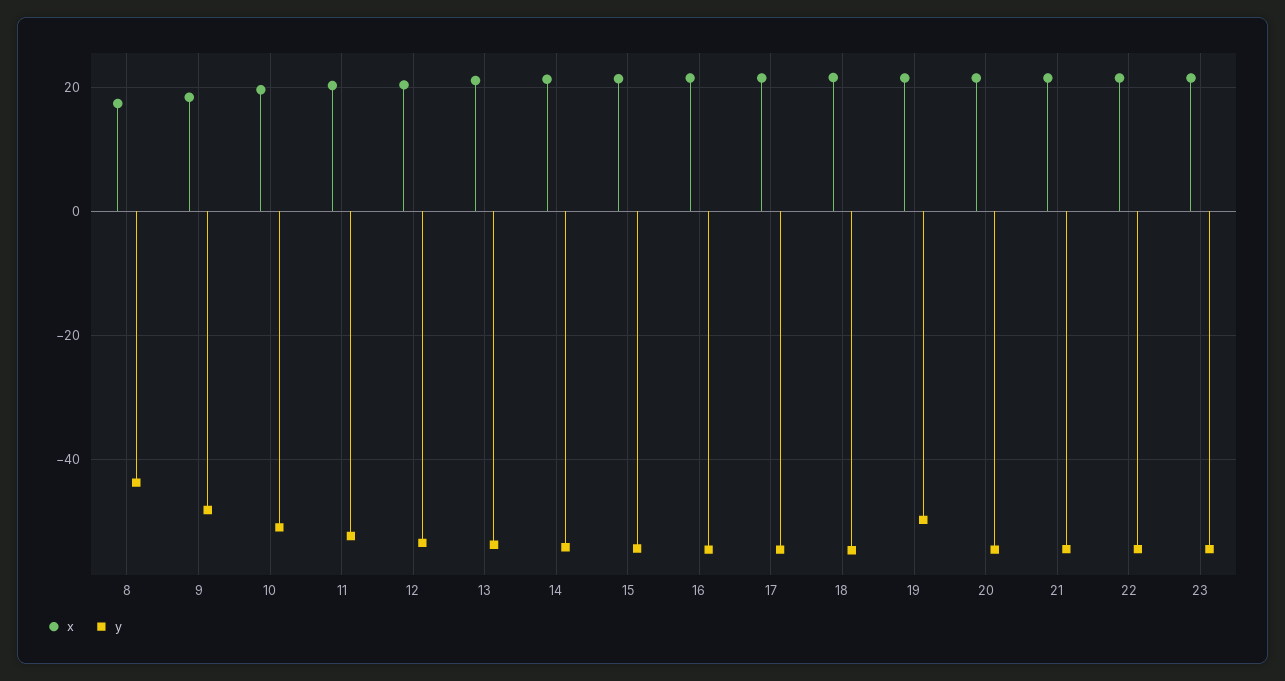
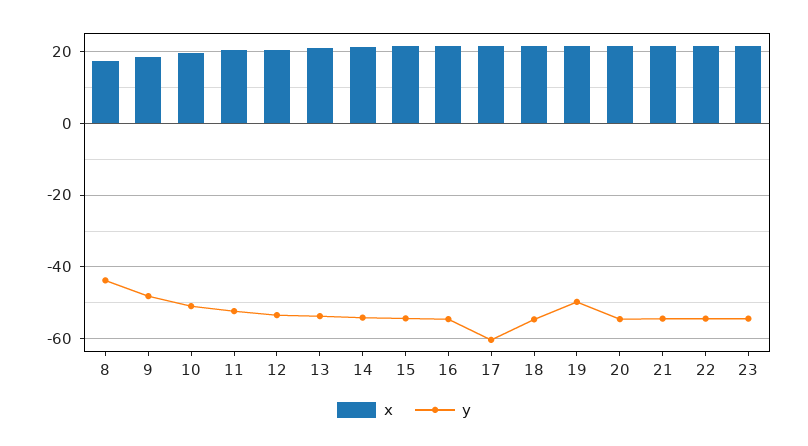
y, 17: -54 -> -60

